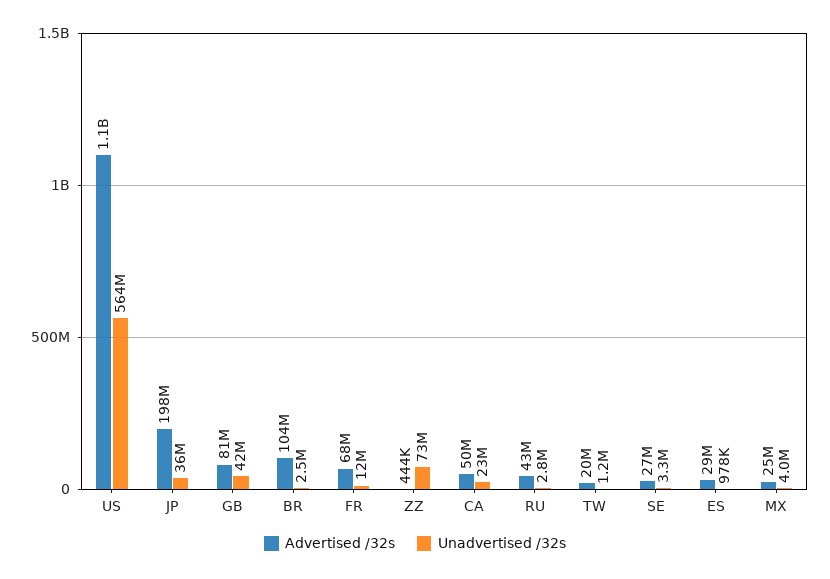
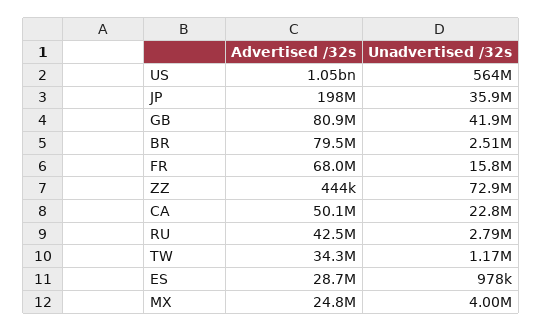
Advertised /32s, BR: 104000000 -> 79500000
Unadvertised /32s, FR: 12000000 -> 15800000
Advertised /32s, TW: 20000000 -> 34300000
Advertised /32s, SE: 27000000 -> none
Unadvertised /32s, SE: 3300000 -> none

